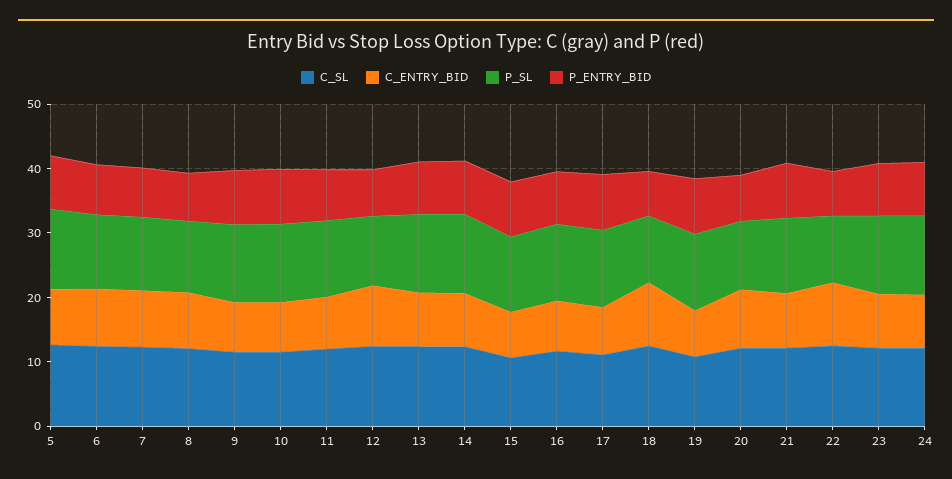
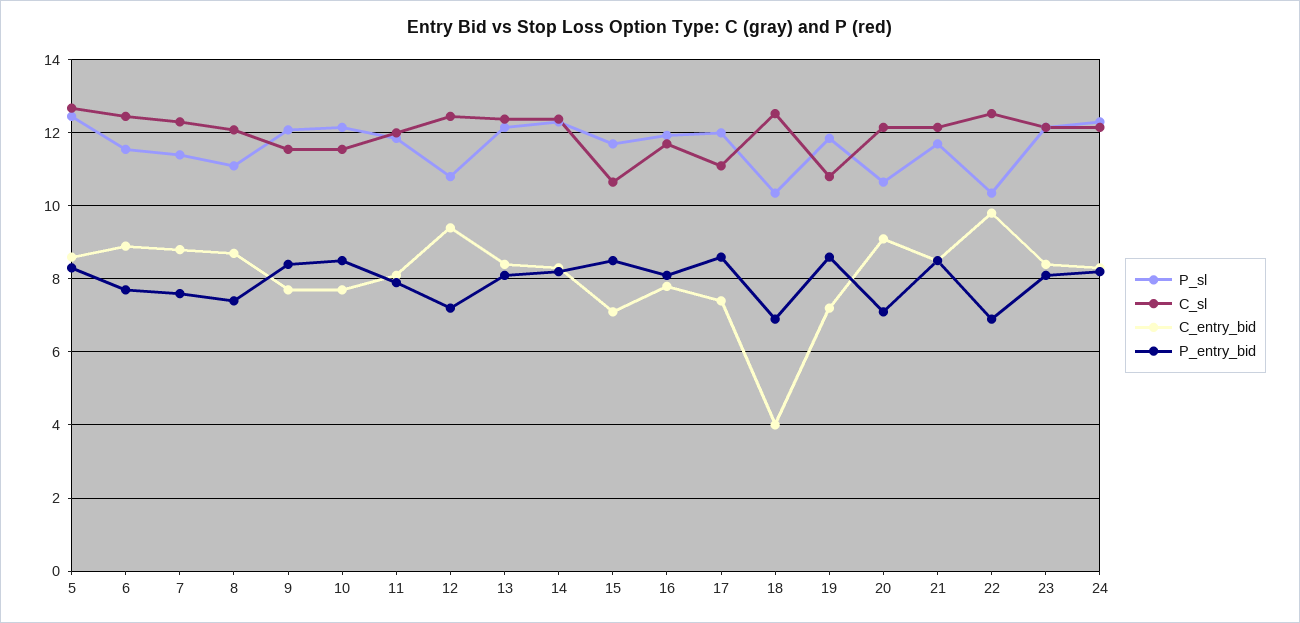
C_ENTRY_BID, 18: 10 -> 4

